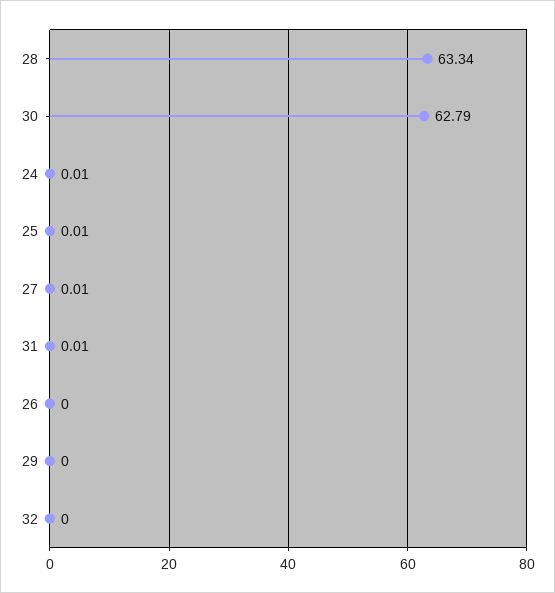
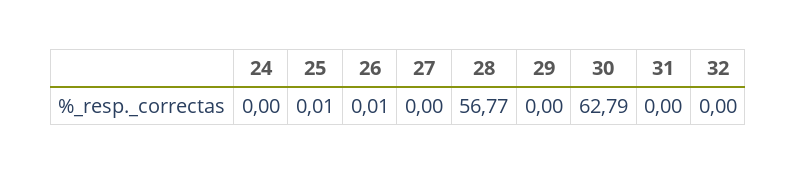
28: 63.34 -> 56.77
24: 0.01 -> 0
27: 0.01 -> 0
31: 0.01 -> 0
26: 0 -> 0.01

